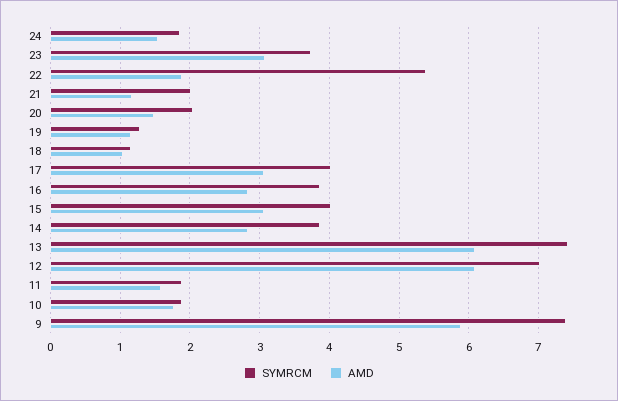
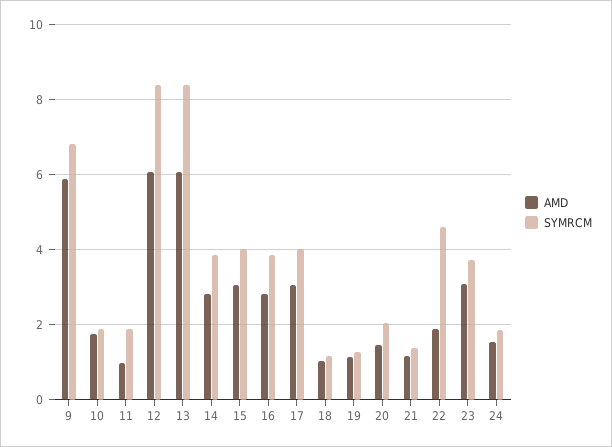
SYMRCM, 22: 5.4 -> 4.6
SYMRCM, 21: 2 -> 1.4
SYMRCM, 13: 7.4 -> 8.4
SYMRCM, 12: 7 -> 8.4
AMD, 11: 1.6 -> 1
SYMRCM, 9: 7.4 -> 6.8

